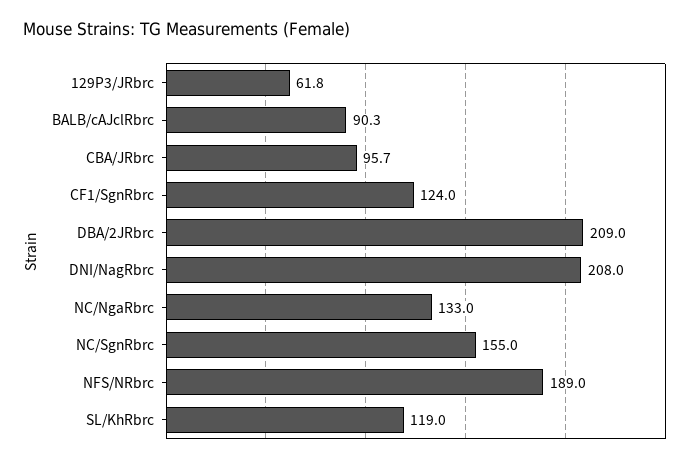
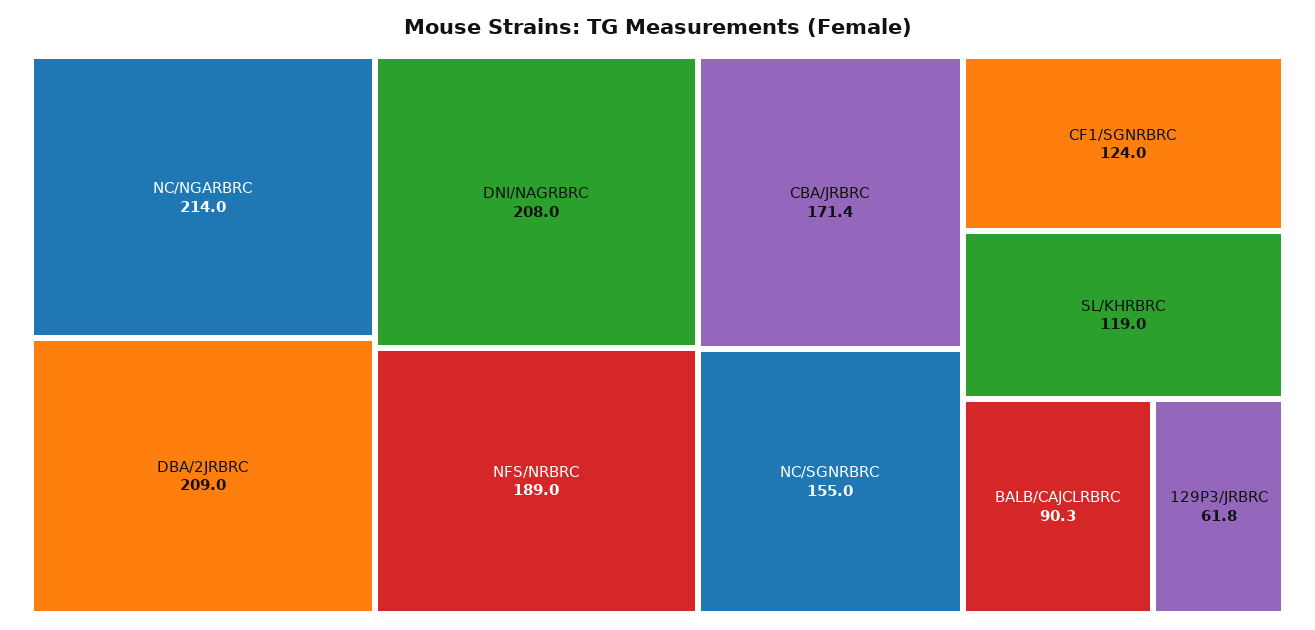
CBA/JRbrc: 95.7 -> 171.4
NC/NgaRbrc: 133 -> 214

